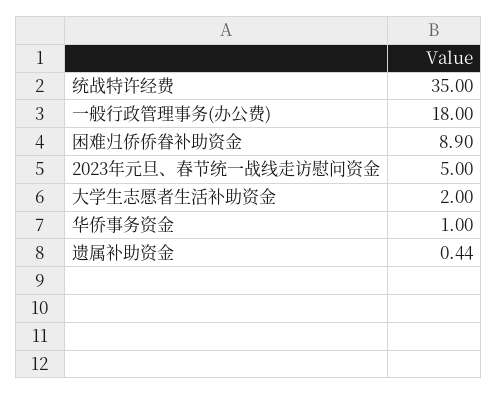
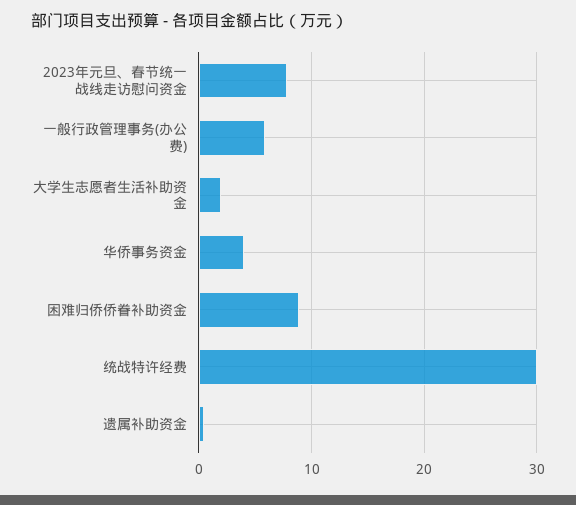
统战特许经费: 35 -> 30
一般行政管理事务(办公费): 18 -> 6
2023年元旦、春节统一战线走访慰问资金: 5 -> 8
华侨事务资金: 1 -> 4

